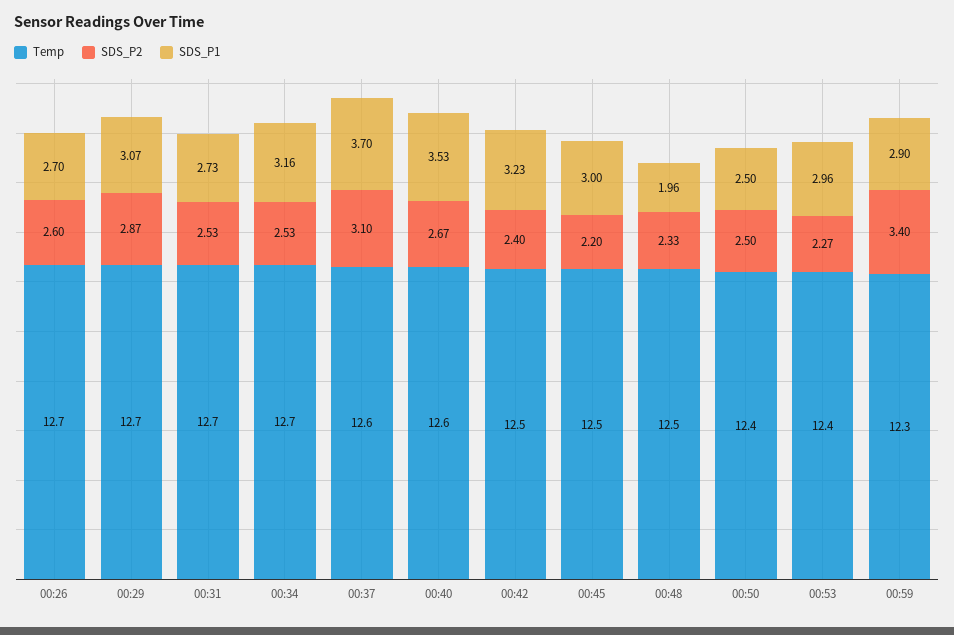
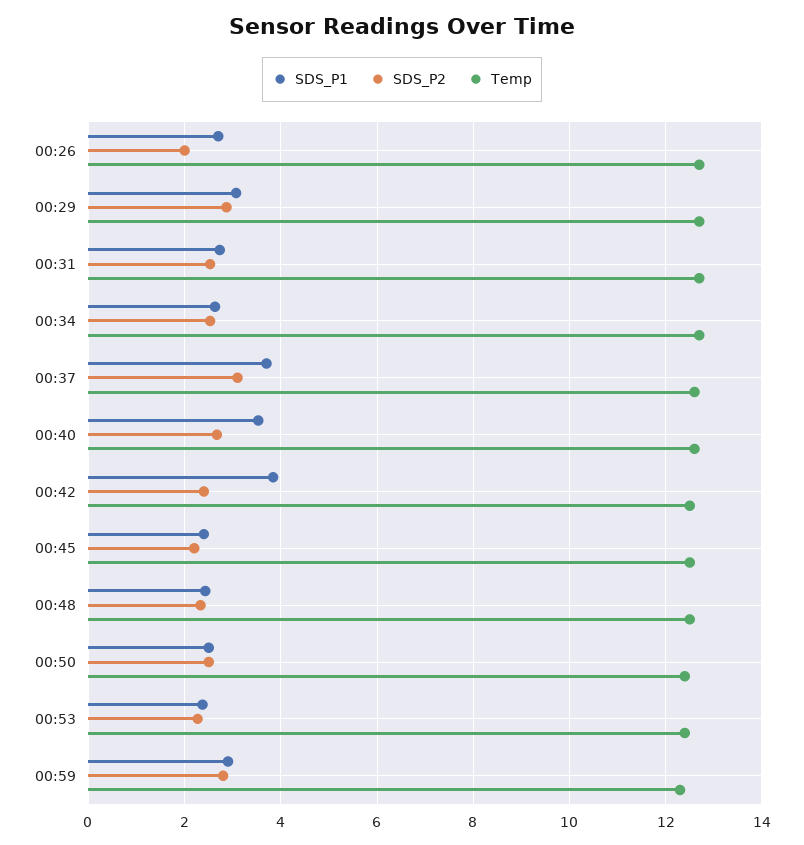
SDS_P2, 00:26: 2.6 -> 2
SDS_P1, 00:34: 3.16 -> 2.6
SDS_P1, 00:42: 3.23 -> 3.8
SDS_P1, 00:45: 3 -> 2.4
SDS_P1, 00:48: 1.96 -> 2.4
SDS_P1, 00:53: 2.96 -> 2.4
SDS_P2, 00:59: 3.4 -> 2.8

